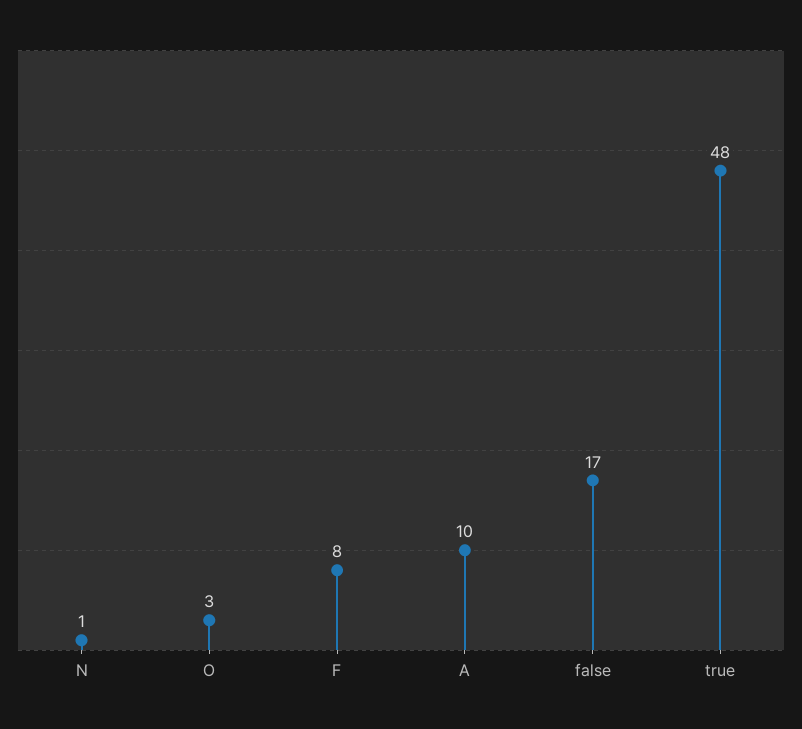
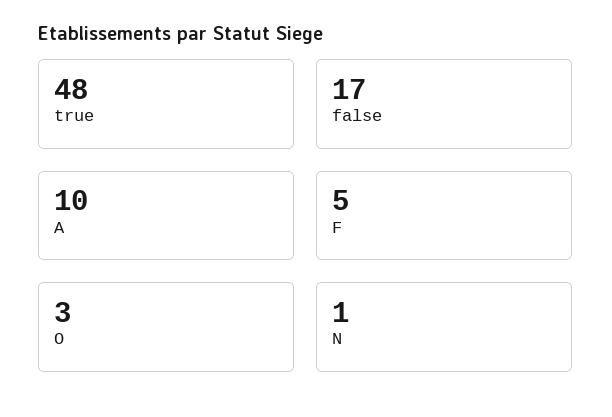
F: 8 -> 5

